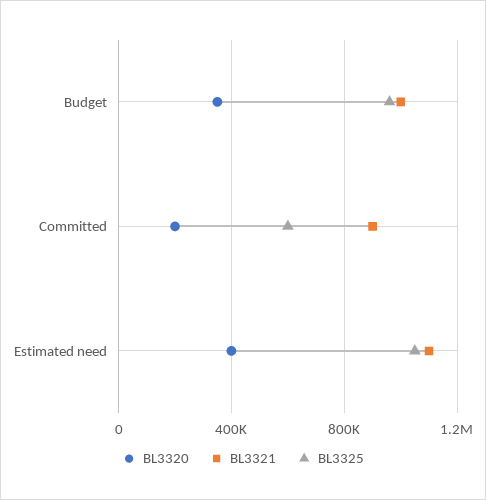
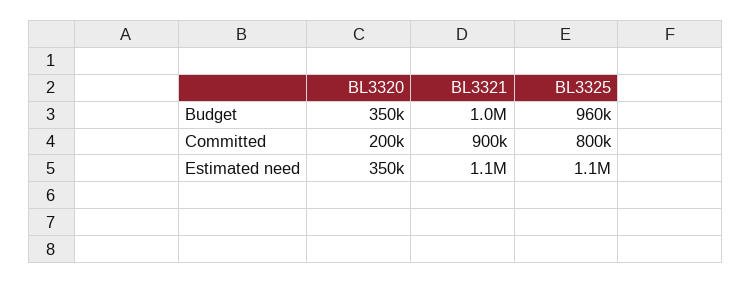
BL3325, Committed: 600000 -> 800000
BL3320, Estimated need: 400000 -> 350000

